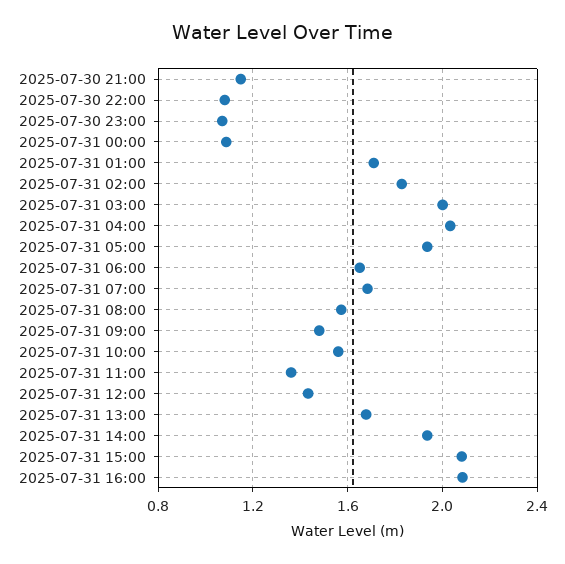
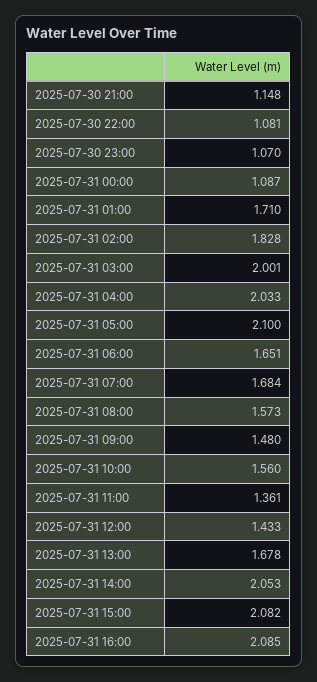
2025-07-31 05:00: 1.95 -> 2.1
2025-07-31 14:00: 1.95 -> 2.053

